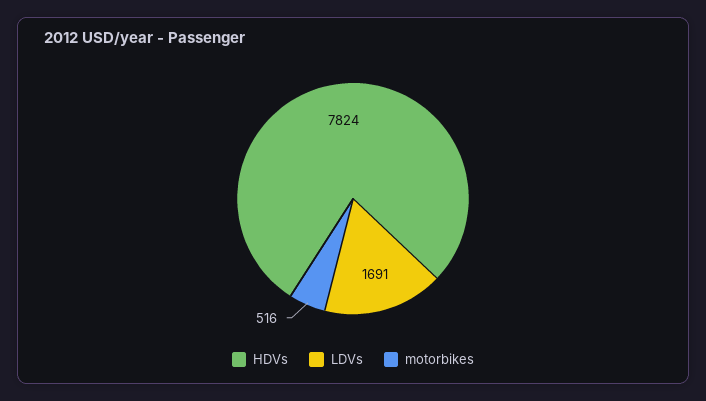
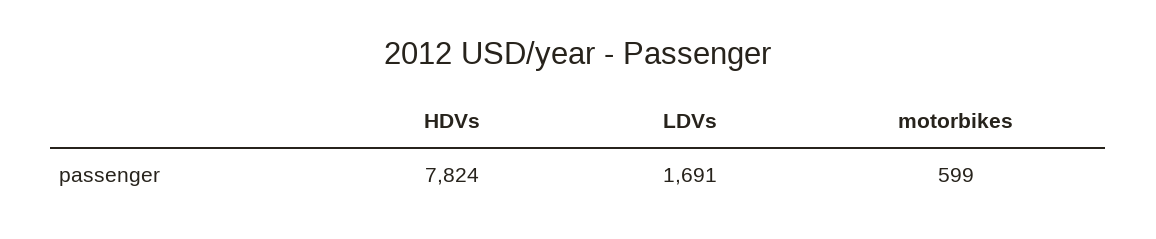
motorbikes: 516 -> 599

